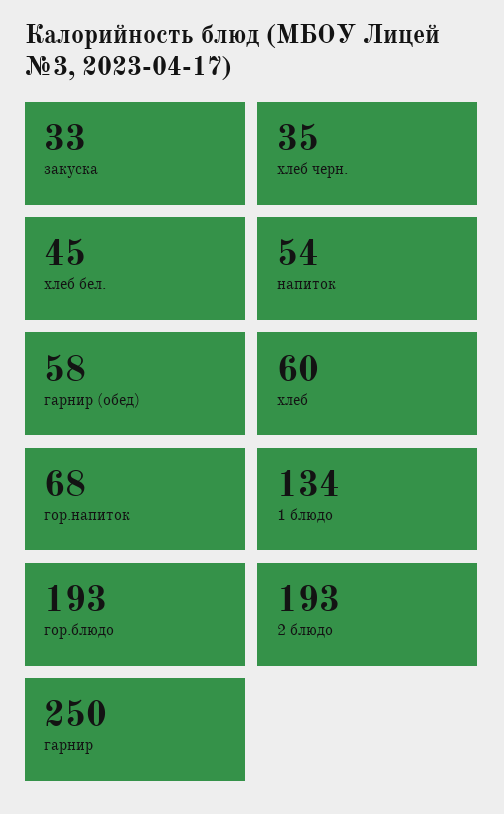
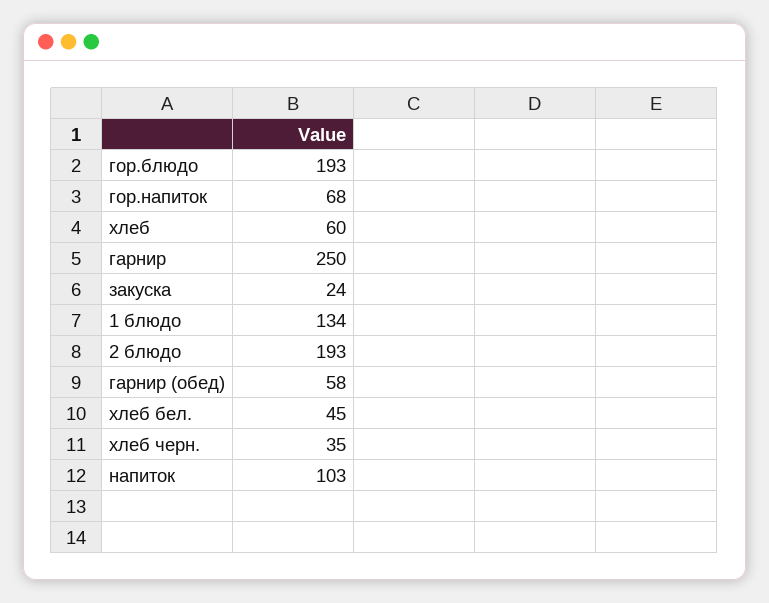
закуска: 33 -> 24
напиток: 54 -> 103

